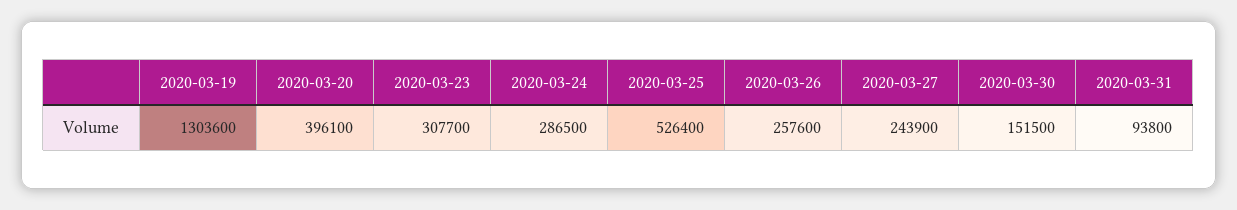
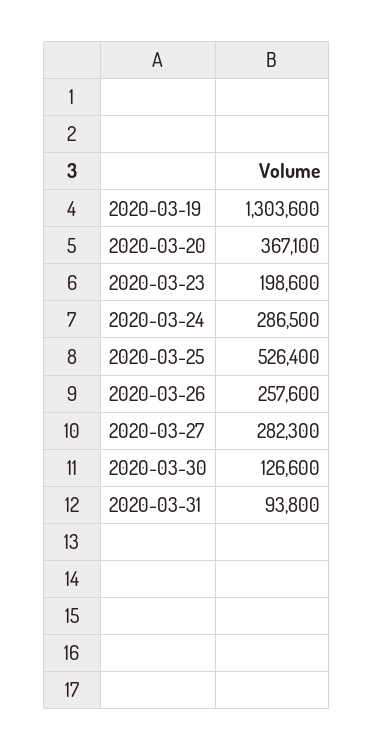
2020-03-20: 396100 -> 367100
2020-03-23: 307700 -> 198600
2020-03-27: 243900 -> 282300
2020-03-30: 151500 -> 126600

